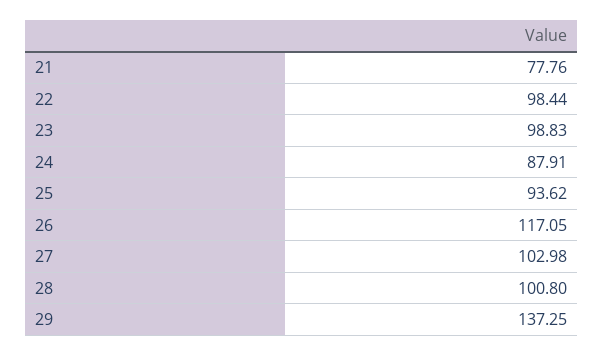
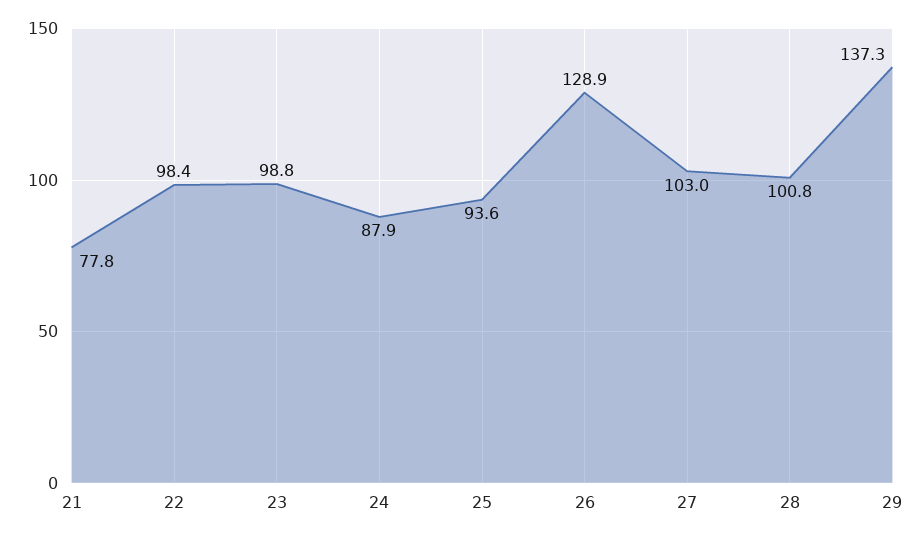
26: 117.05 -> 128.9

